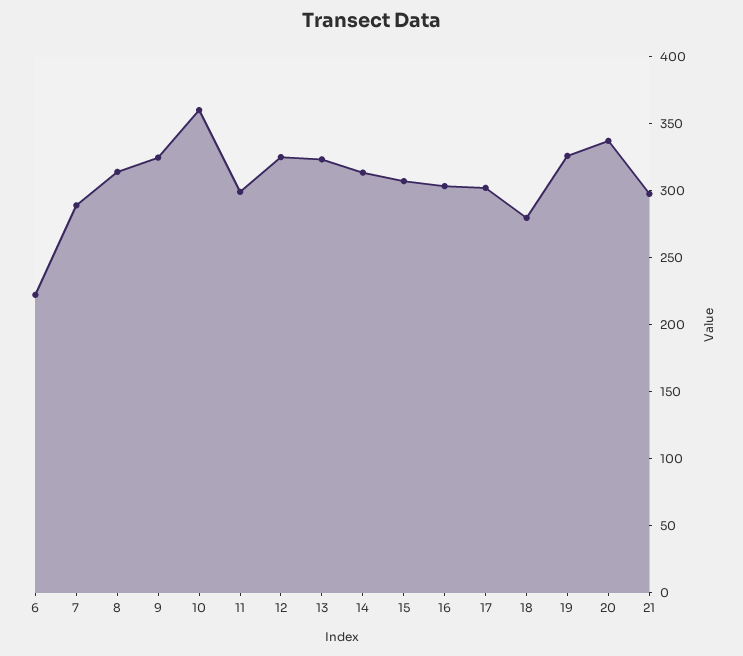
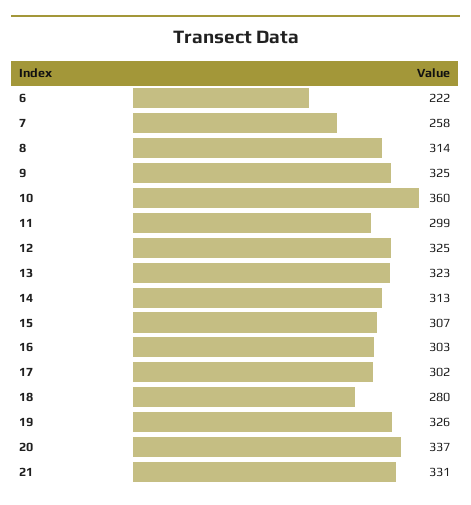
7: 290 -> 258
21: 300 -> 331

